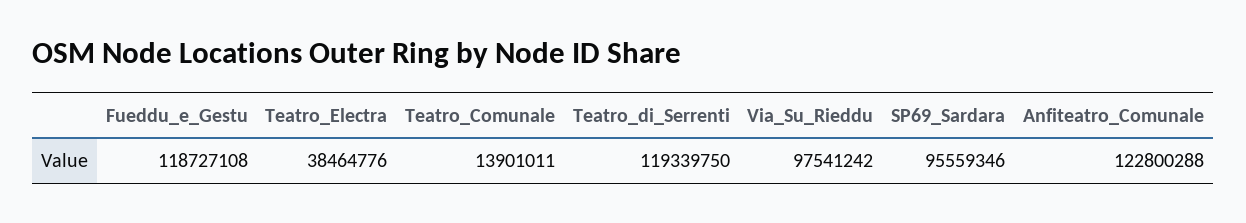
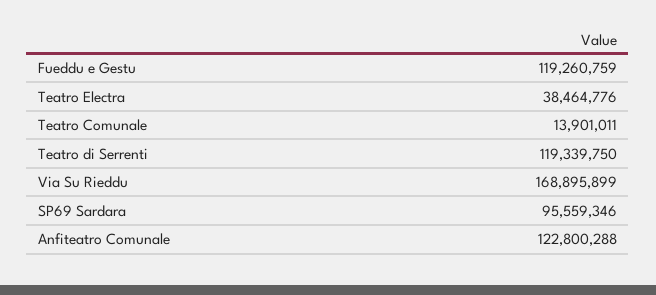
Fueddu_e_Gestu: 118727108 -> 119260759
Via_Su_Rieddu: 97541242 -> 168895899

